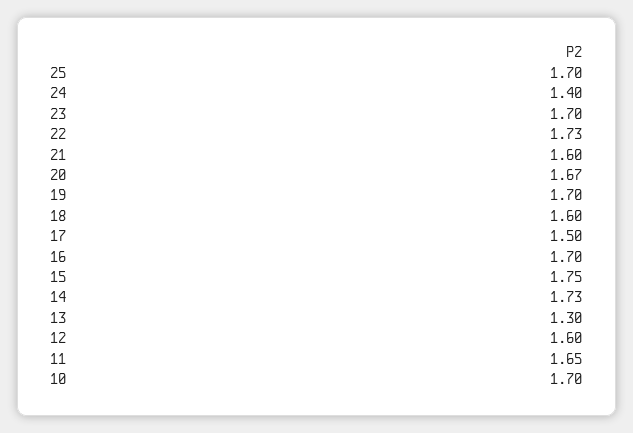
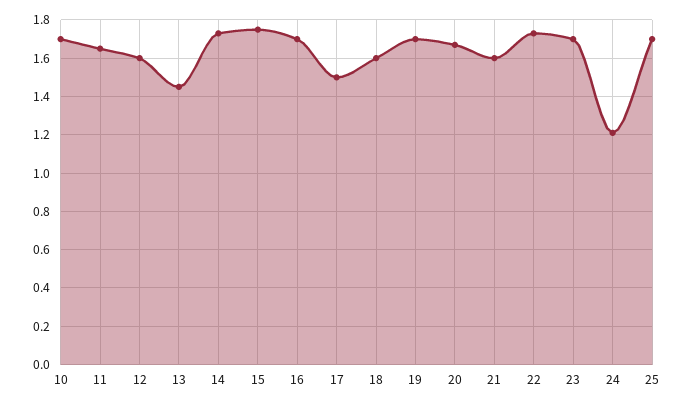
24: 1.4 -> 1.2
13: 1.3 -> 1.45

